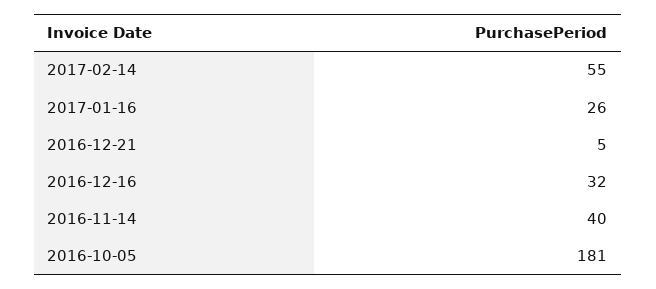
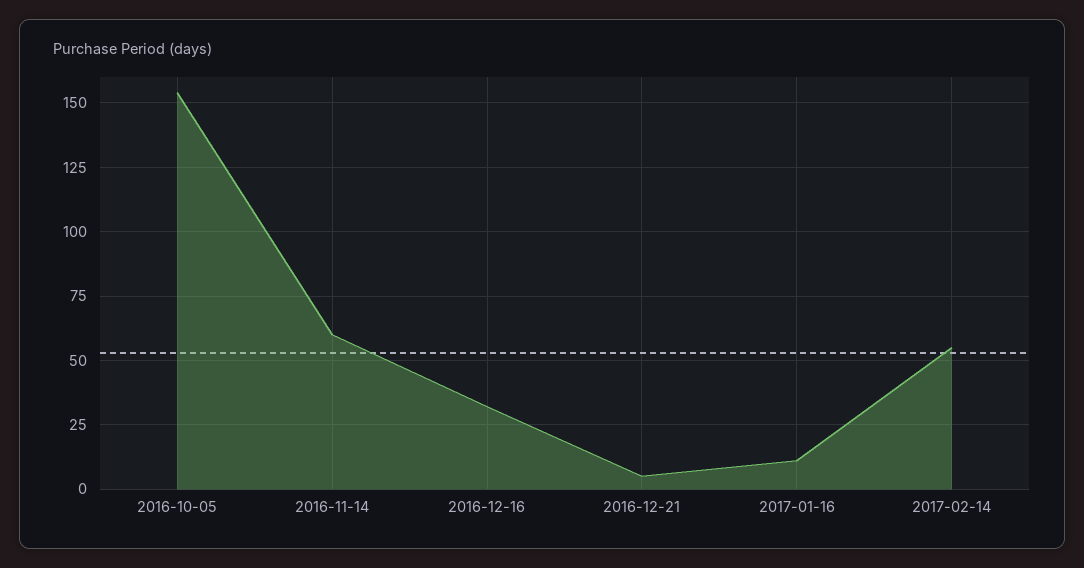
2017-01-16: 26 -> 10
2016-11-14: 40 -> 60
2016-10-05: 181 -> 155

